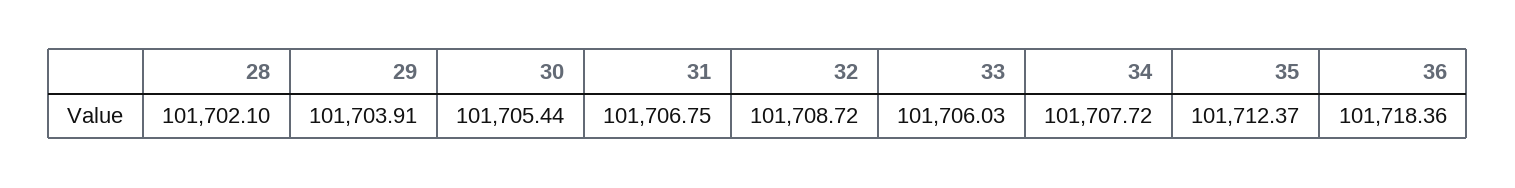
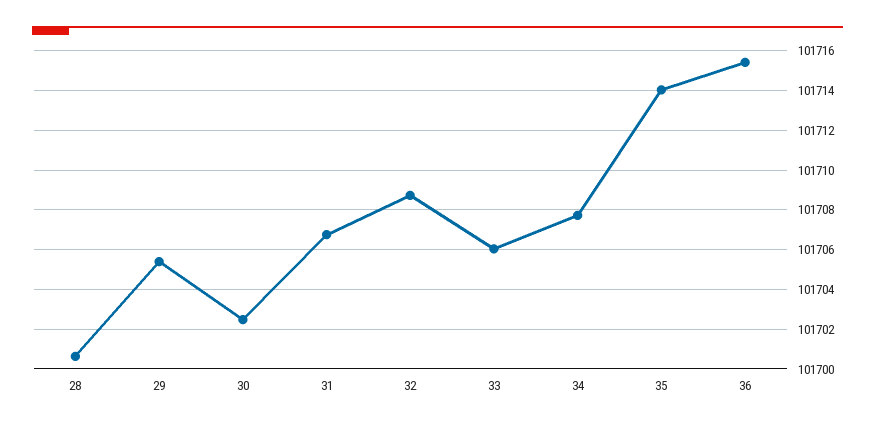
28: 101702.1 -> 101700.5
29: 101703.91 -> 101705.5
30: 101705.44 -> 101702.5
35: 101712.37 -> 101714
36: 101718.36 -> 101715.5

